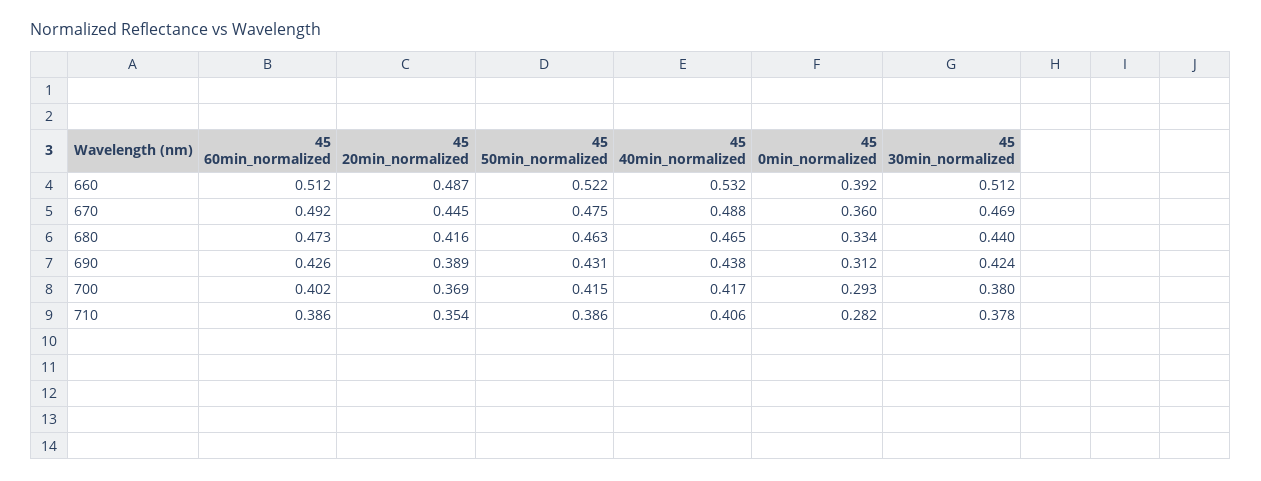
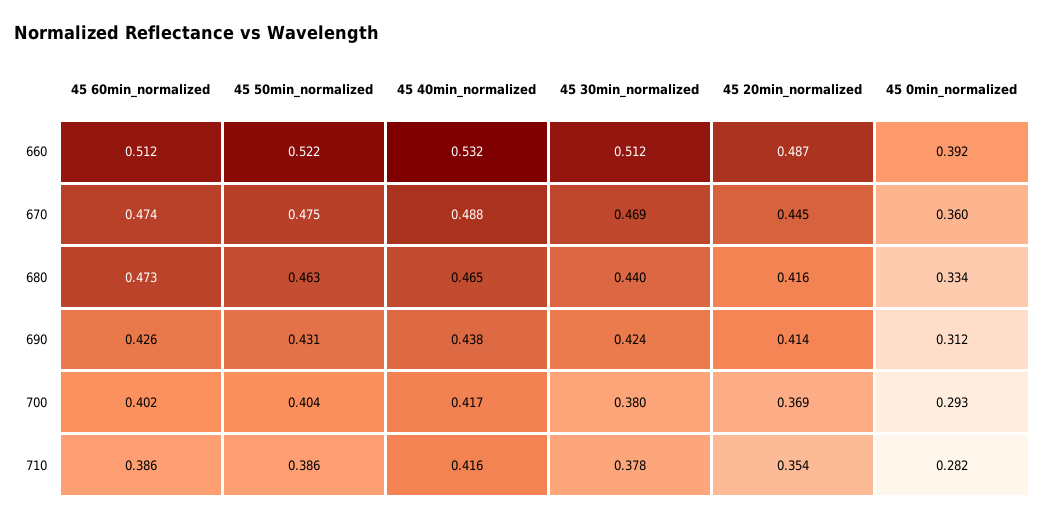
45 60min_normalized, 670: 0.492 -> 0.474
45 20min_normalized, 690: 0.389 -> 0.414
45 50min_normalized, 700: 0.415 -> 0.404
45 40min_normalized, 710: 0.406 -> 0.416

